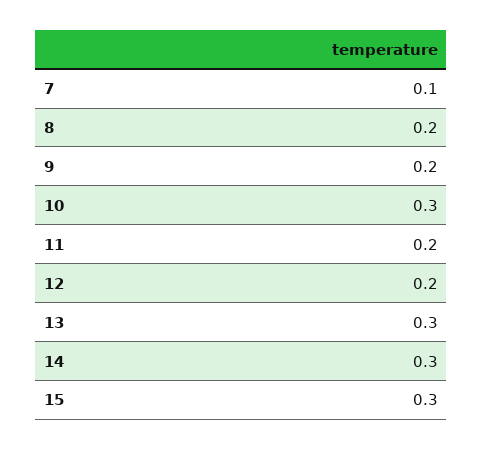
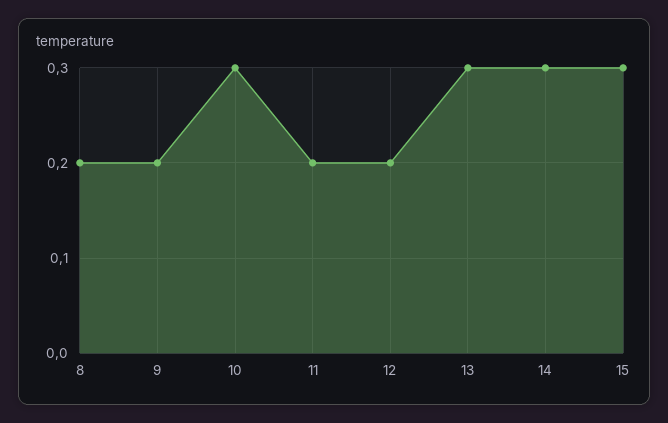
7: 0.1 -> none

